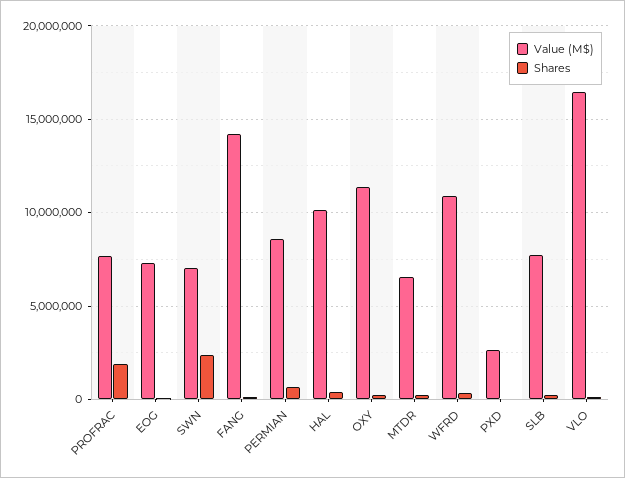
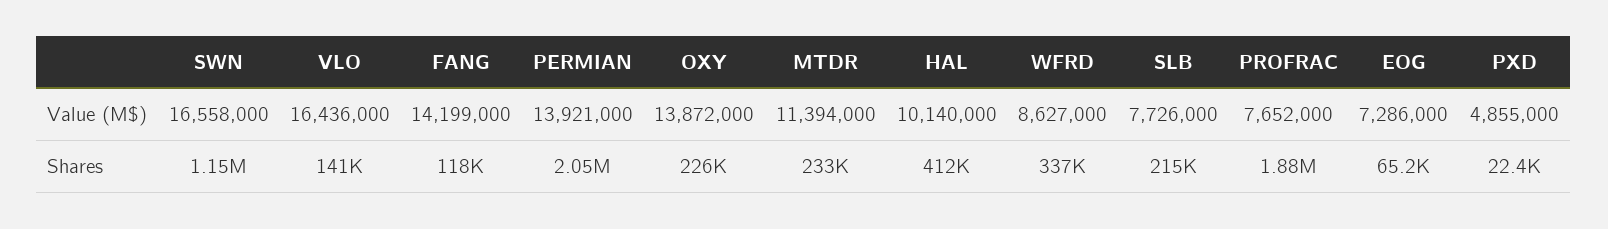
Value (M$), SWN: 7000000 -> 16558000
Shares, SWN: 2500000 -> 1150000
Value (M$), PERMIAN: 8500000 -> 13921000
Shares, PERMIAN: 500000 -> 2050000
Value (M$), OXY: 11500000 -> 13872000
Value (M$), MTDR: 6500000 -> 11394000
Value (M$), WFRD: 11000000 -> 8627000
Value (M$), PXD: 2500000 -> 4855000

